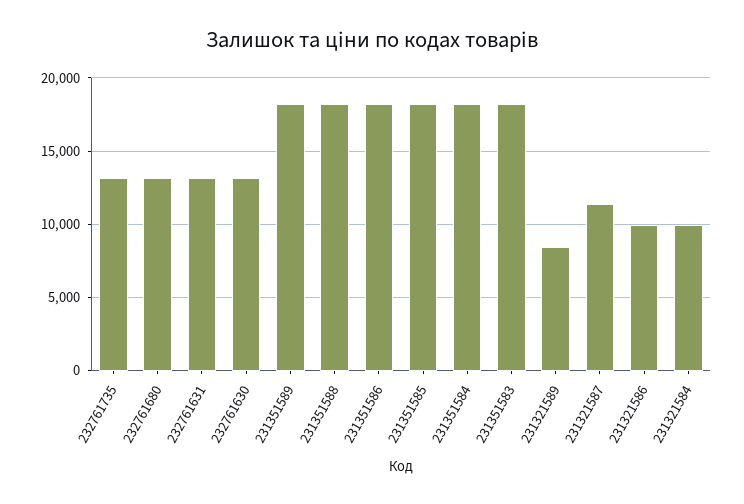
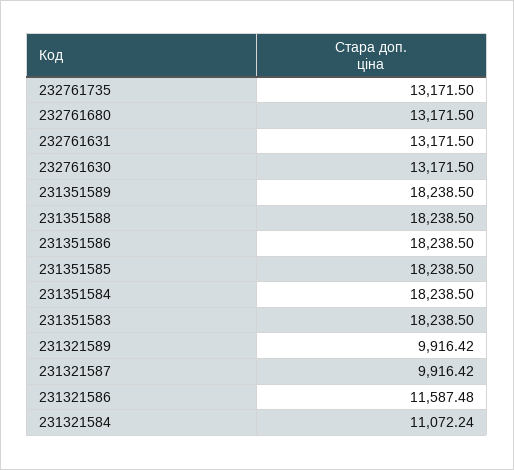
231321589: 8500 -> 9916.42
231321587: 11500 -> 9916.42
231321586: 10000 -> 11587.48
231321584: 10000 -> 11072.24

